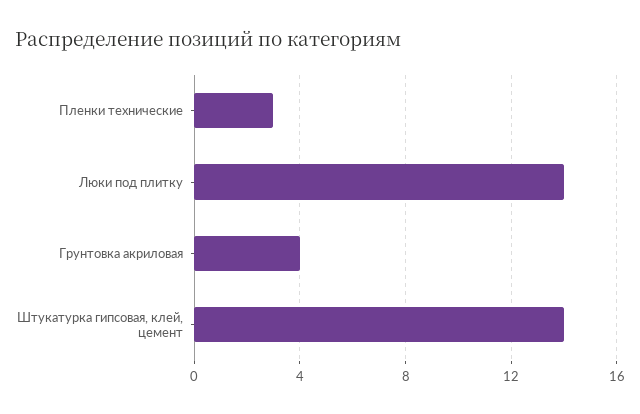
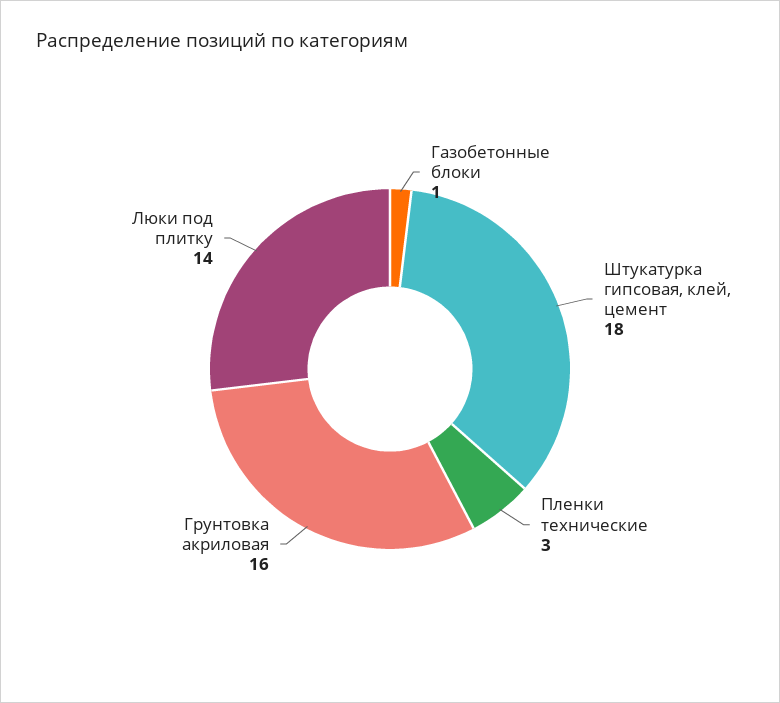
Грунтовка акриловая: 4 -> 16
Штукатурка гипсовая, клей, цемент: 14 -> 18
Газобетонные блоки: none -> 1

